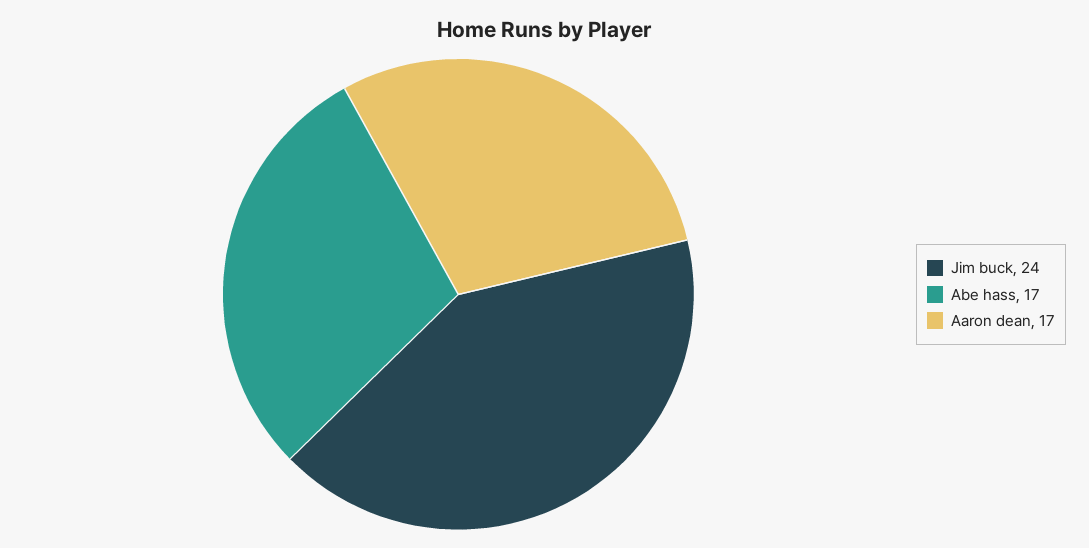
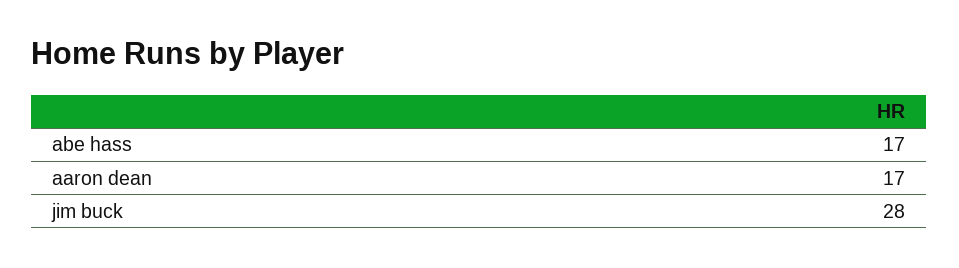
Jim buck: 24 -> 28

